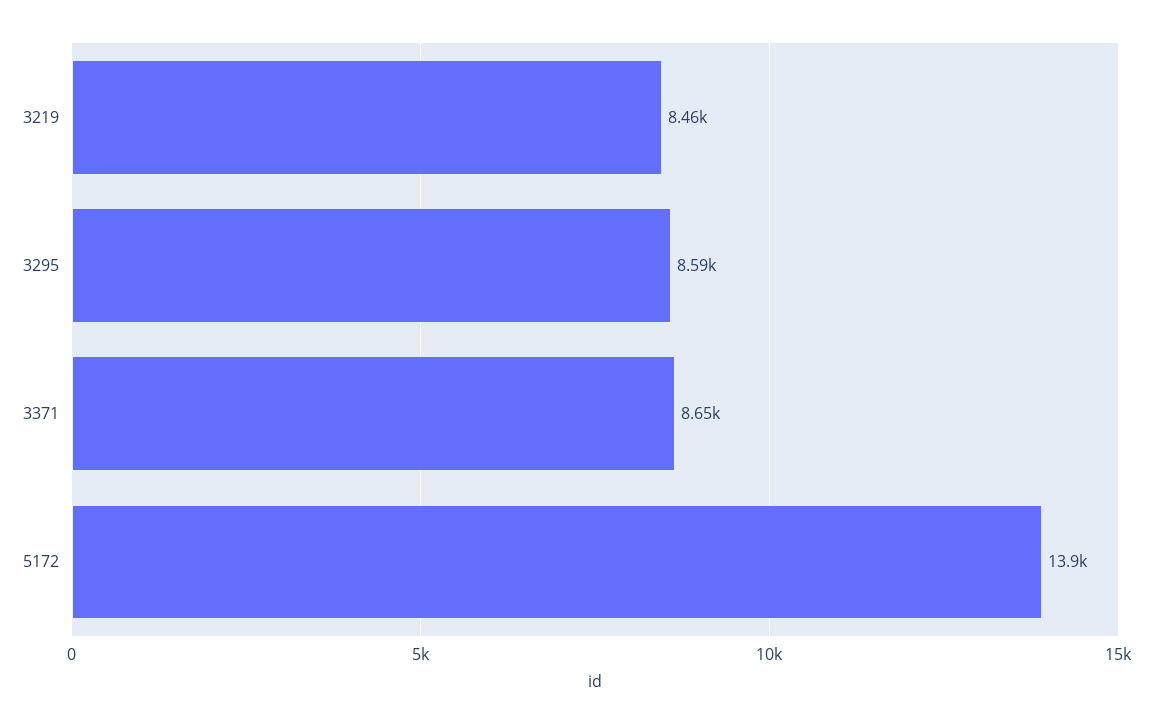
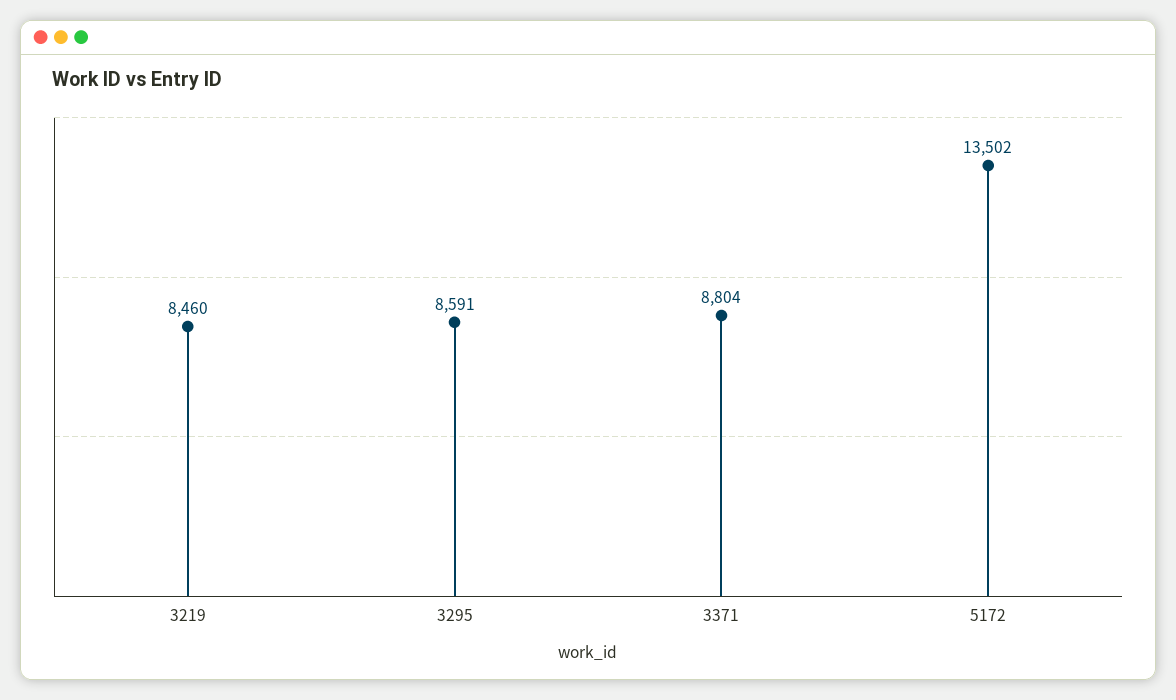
3371: 8650 -> 8804
5172: 13900 -> 13502

